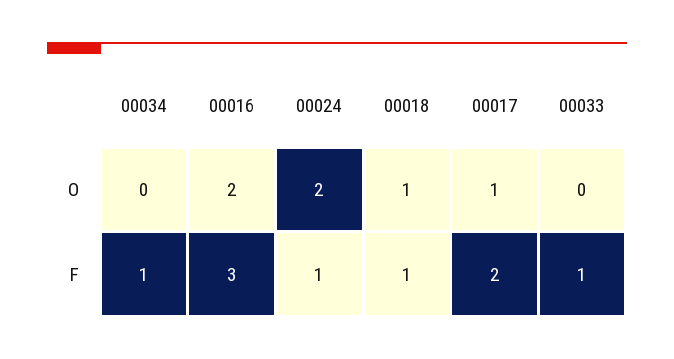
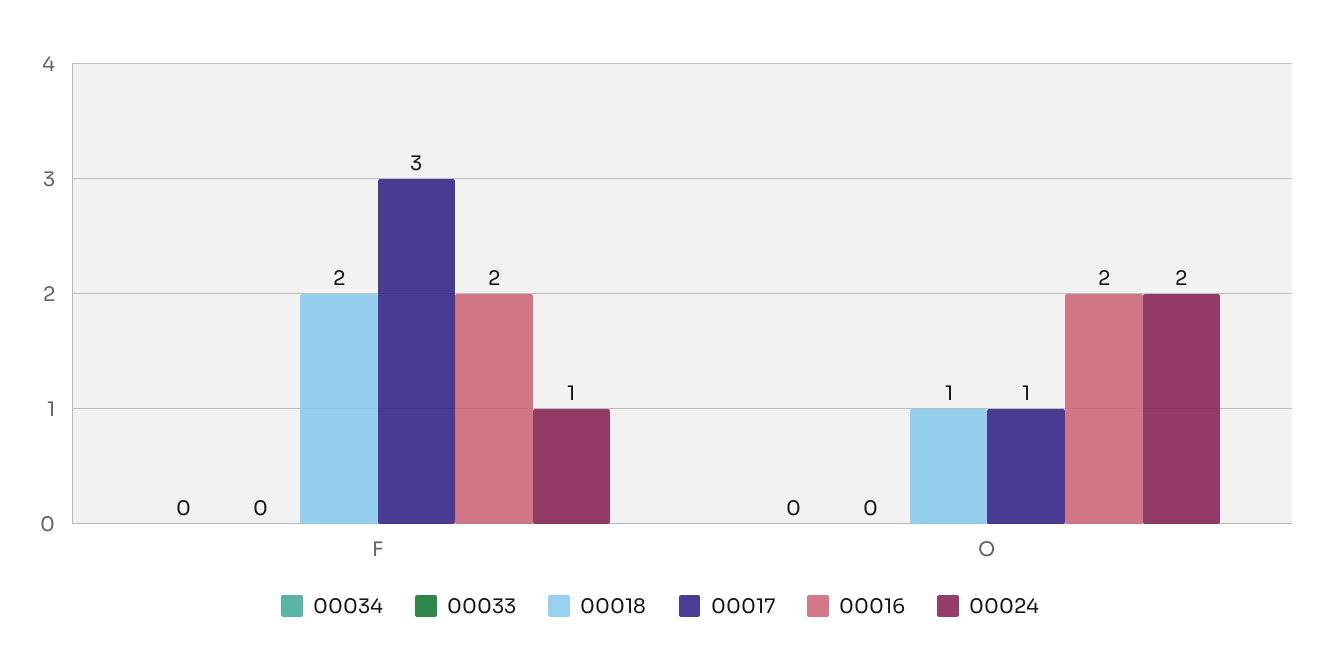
00034, F: 1 -> 0
00016, F: 3 -> 2
00018, F: 1 -> 2
00017, F: 2 -> 3
00033, F: 1 -> 0

